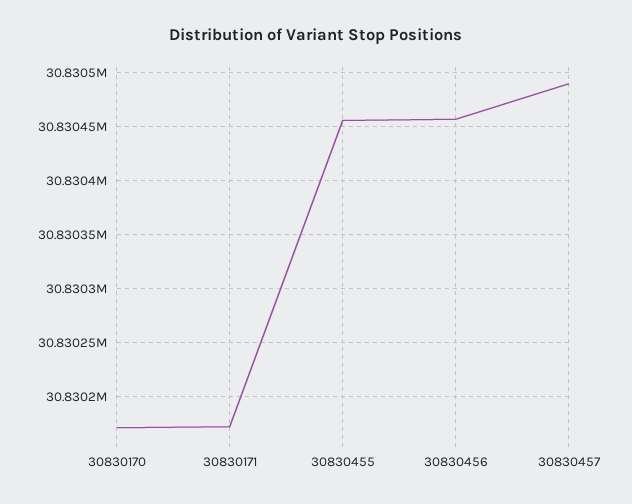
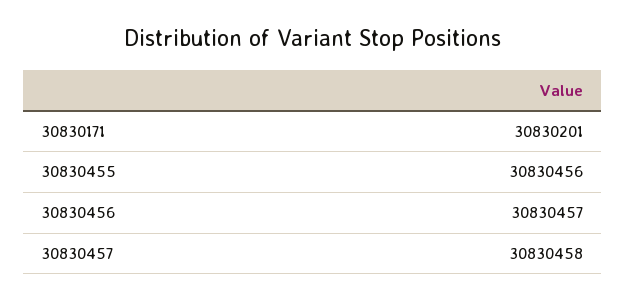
30830170: 30830170 -> none
30830171: 30830170 -> 30830201
30830457: 30830490 -> 30830458

